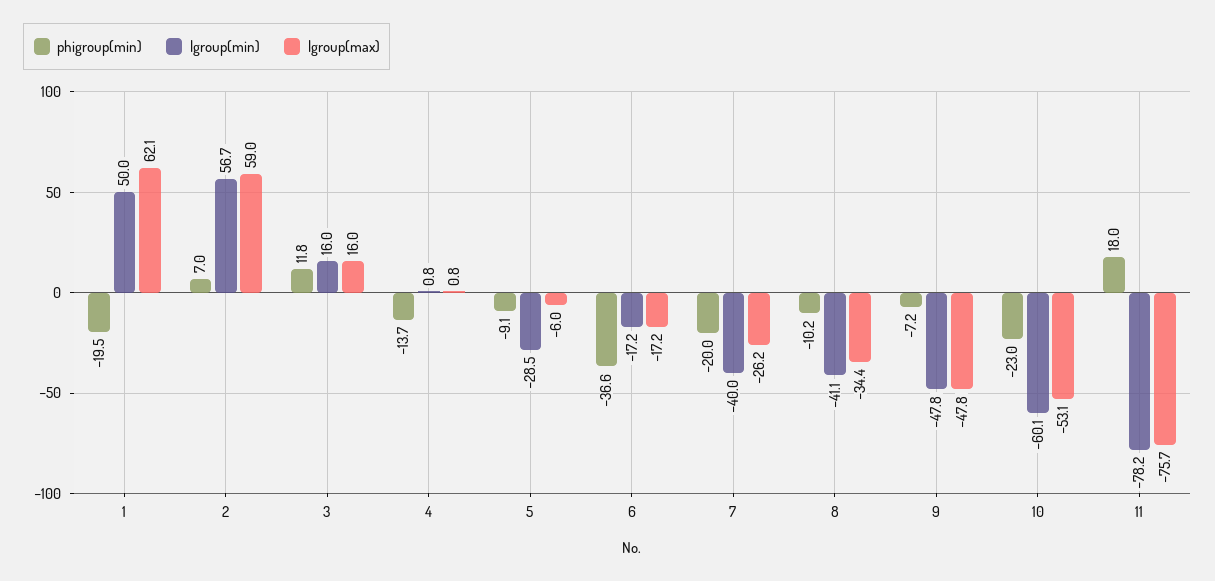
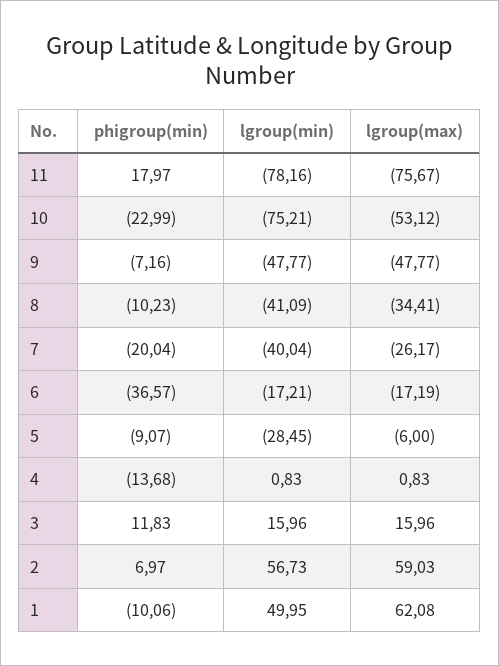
phigroup(min), 1: -19.5 -> -10.06
lgroup(min), 10: -60.1 -> -75.21

